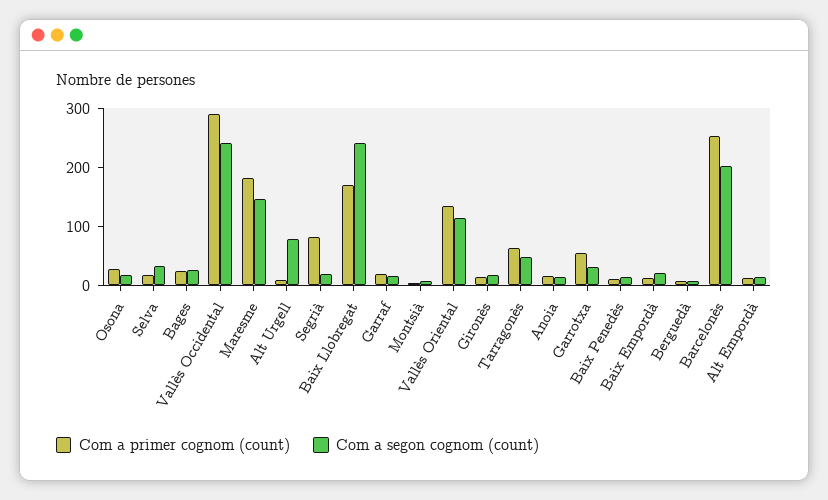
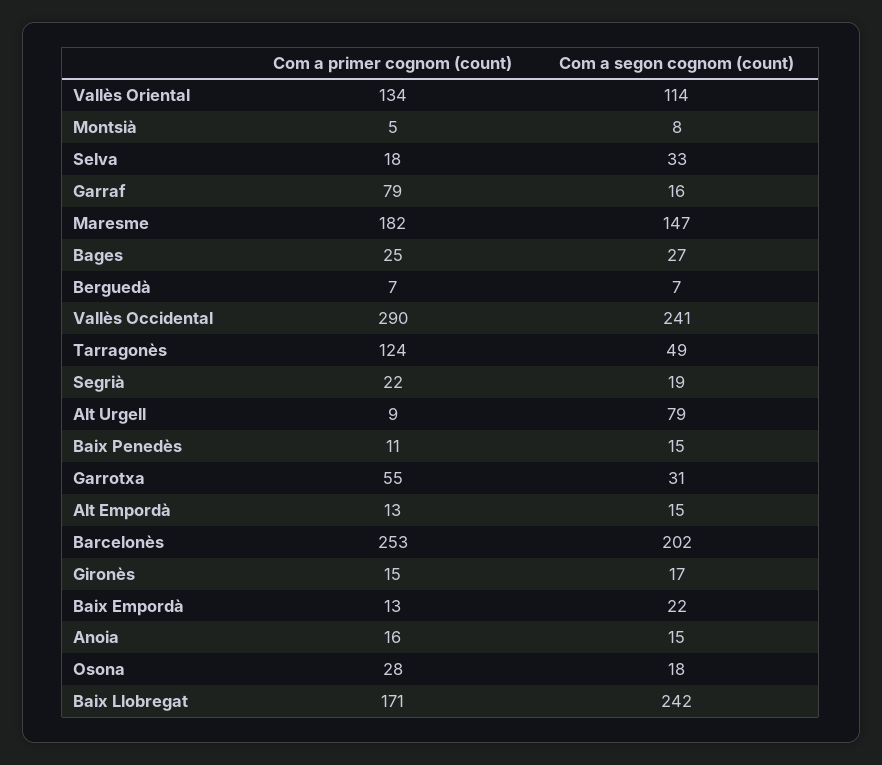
Com a primer cognom (count), Segrià: 80 -> 22
Com a primer cognom (count), Garraf: 20 -> 79
Com a primer cognom (count), Tarragonès: 60 -> 124

